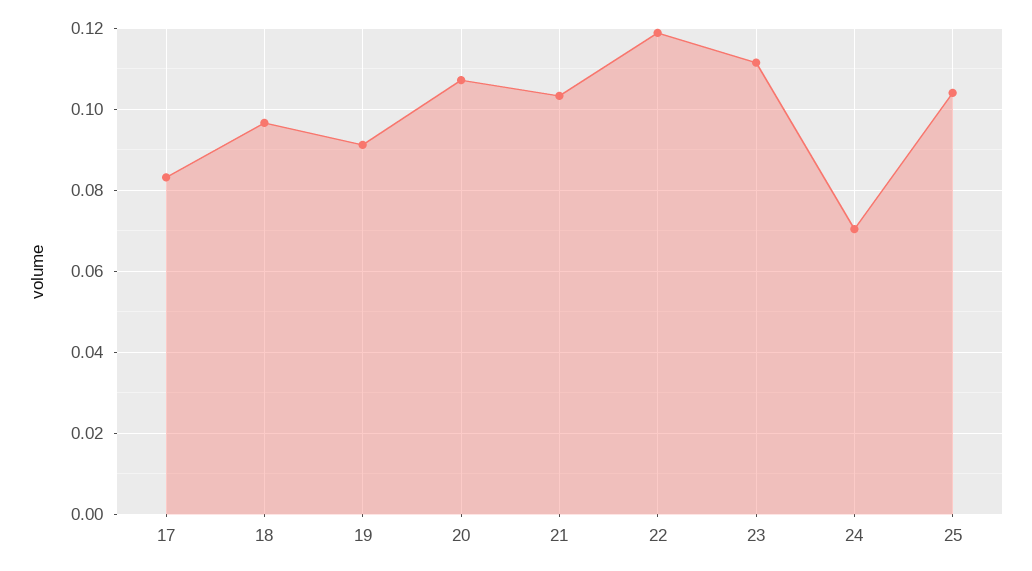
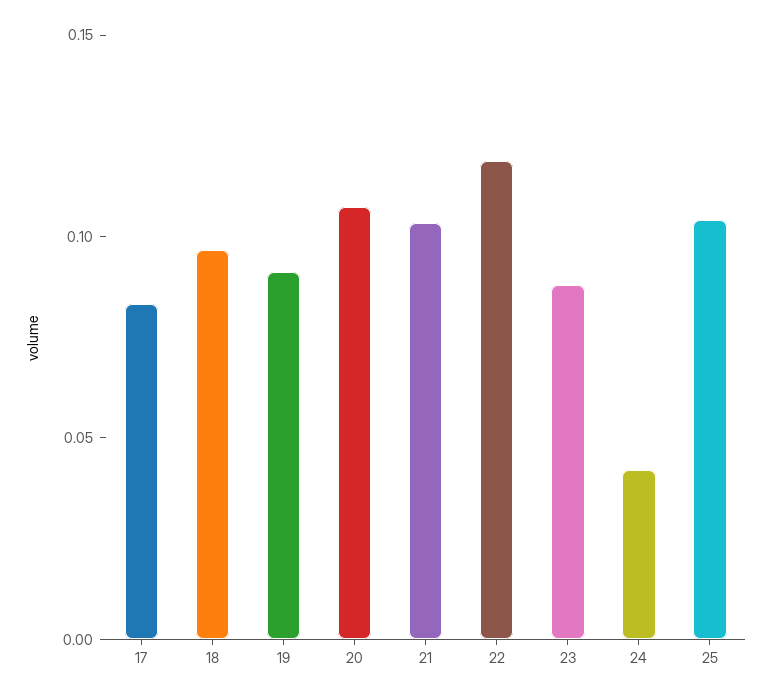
23: 0.112 -> 0.09
24: 0.07 -> 0.04

